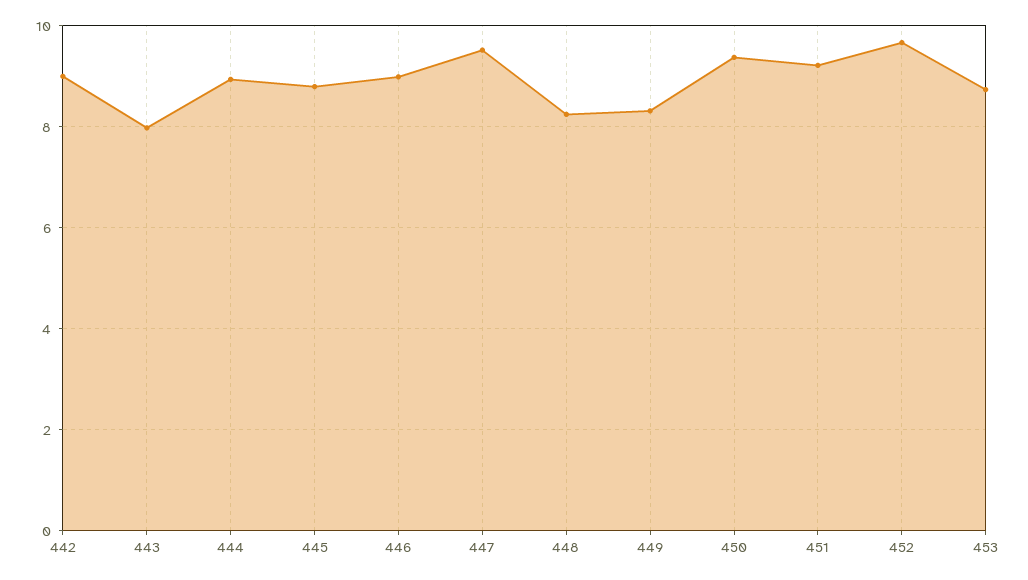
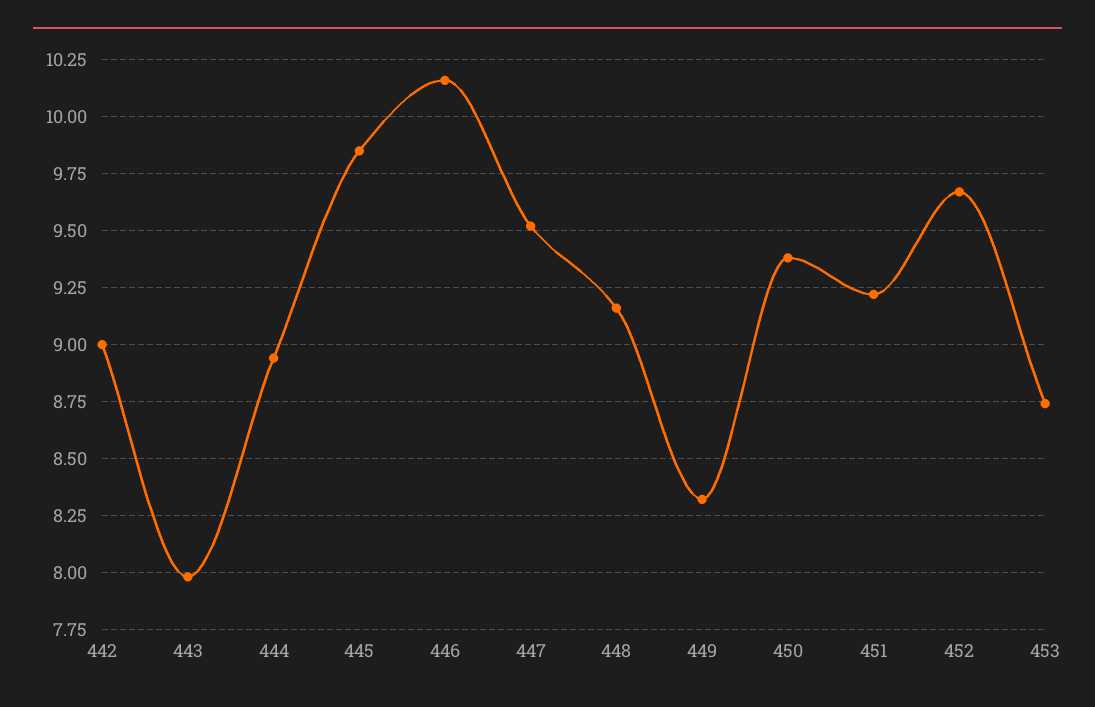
445: 8.8 -> 9.85
446: 9 -> 10.15
448: 8.2 -> 9.15

